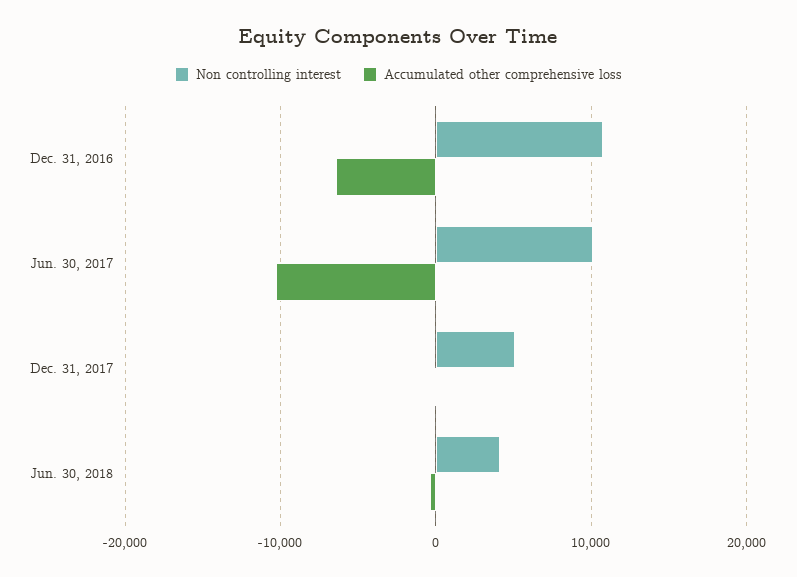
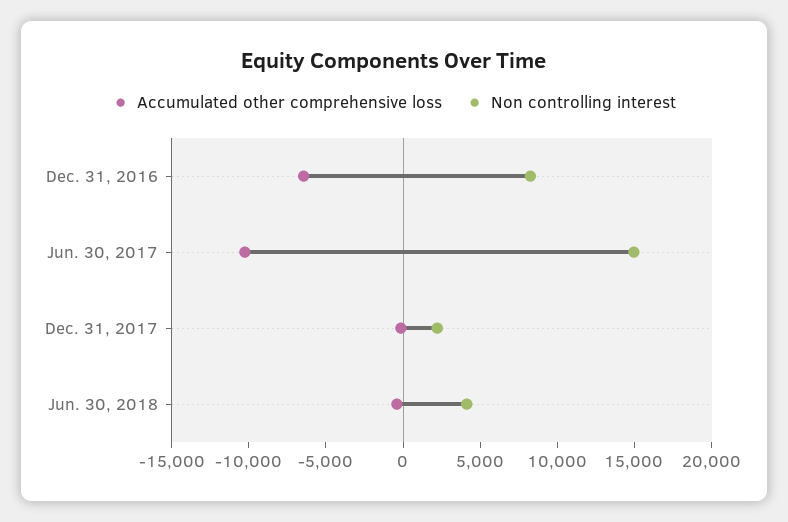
Non controlling interest, Dec. 31, 2016: 11000 -> 8000
Non controlling interest, Jun. 30, 2017: 10000 -> 15000
Non controlling interest, Dec. 31, 2017: 5000 -> 2000

